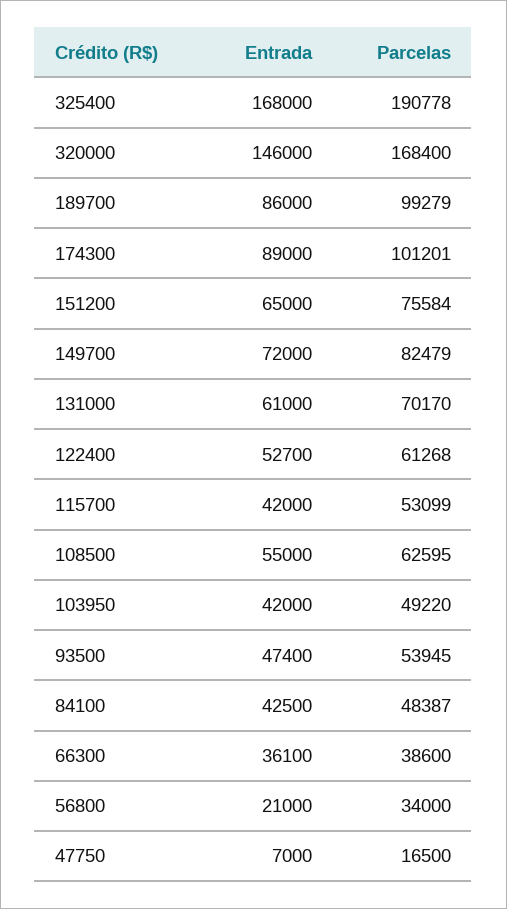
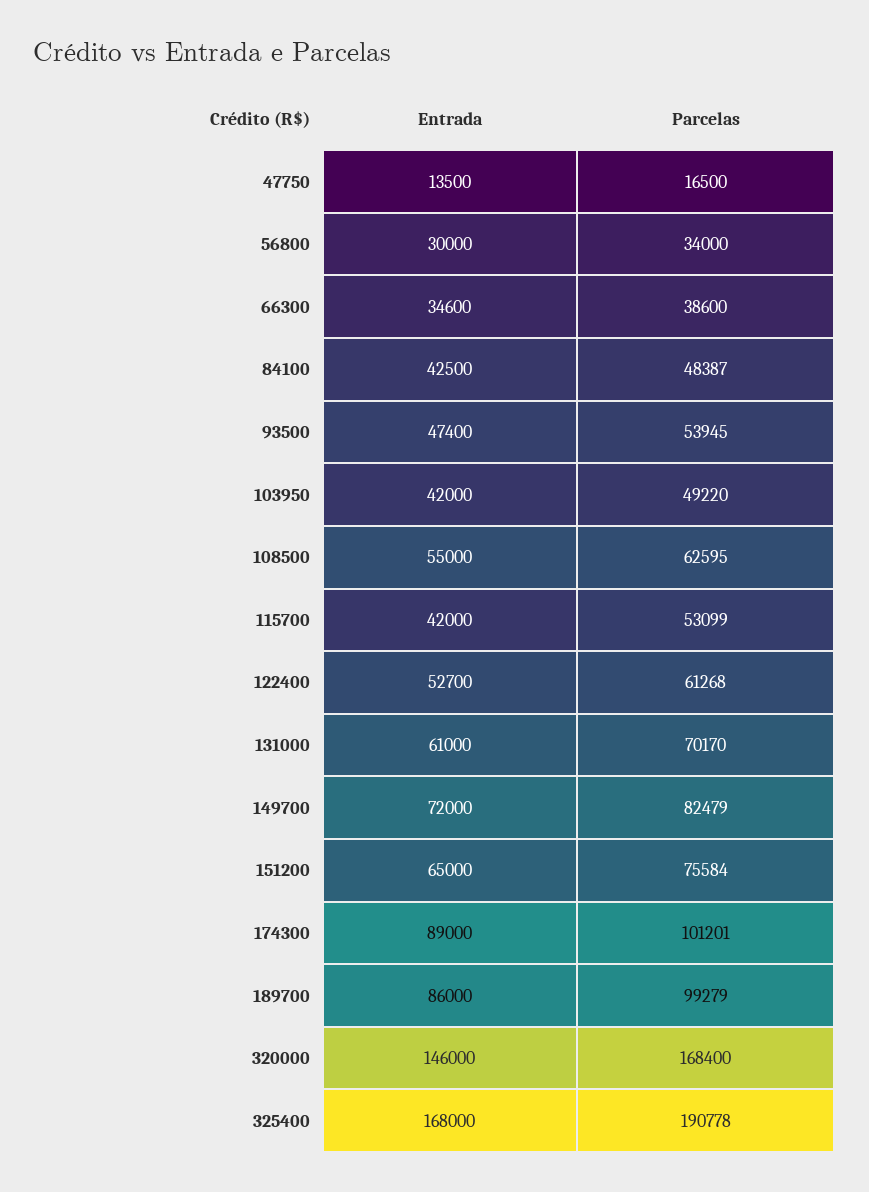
Entrada, 66300: 36100 -> 34600
Entrada, 56800: 21000 -> 30000
Entrada, 47750: 7000 -> 13500

